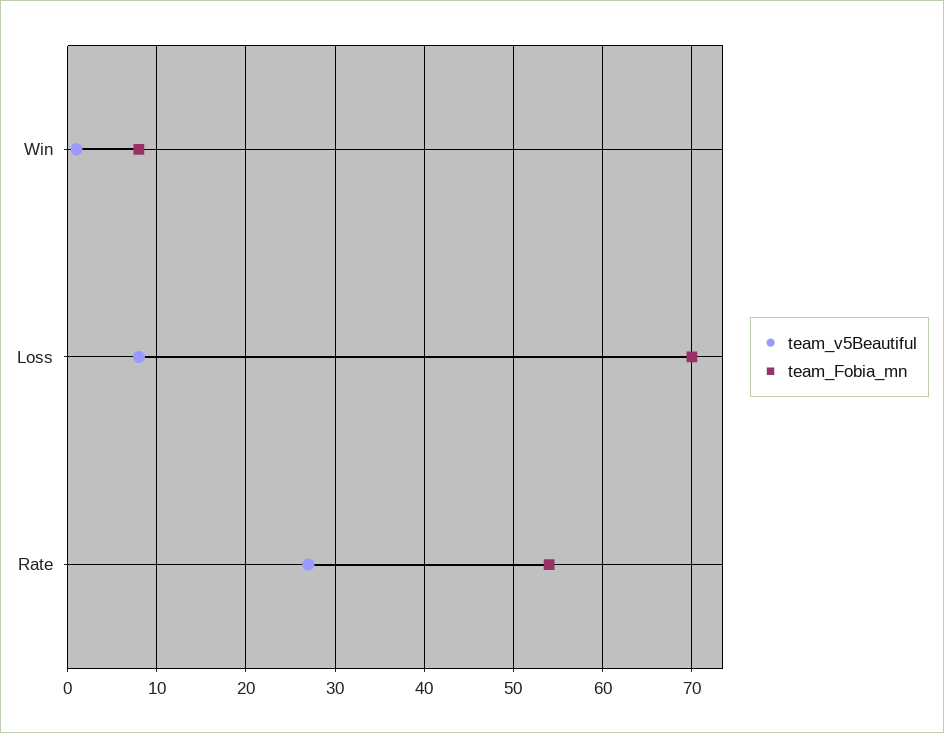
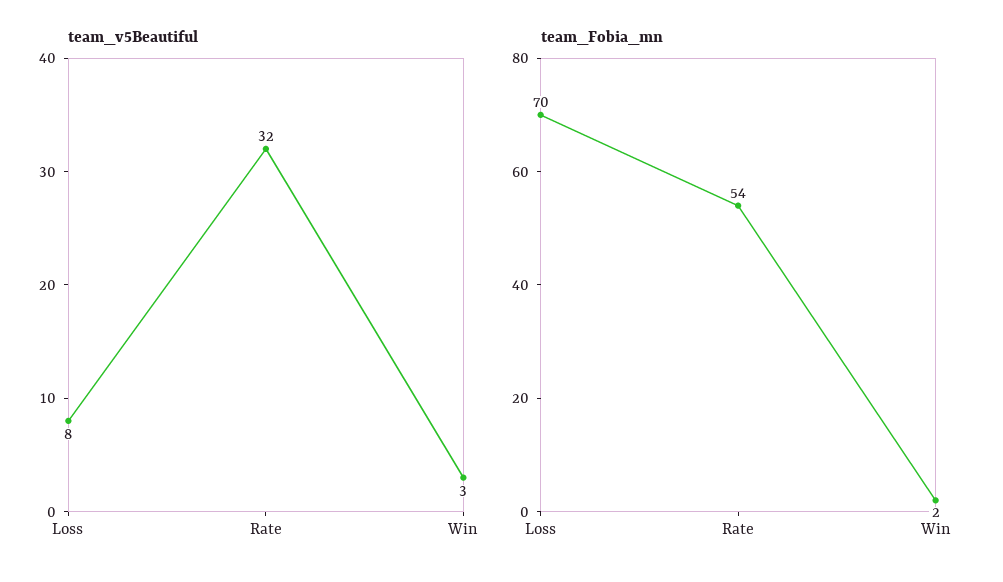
team_v5Beautiful, Win: 1 -> 3
team_Fobia_mn, Win: 8 -> 2
team_v5Beautiful, Rate: 27 -> 32

